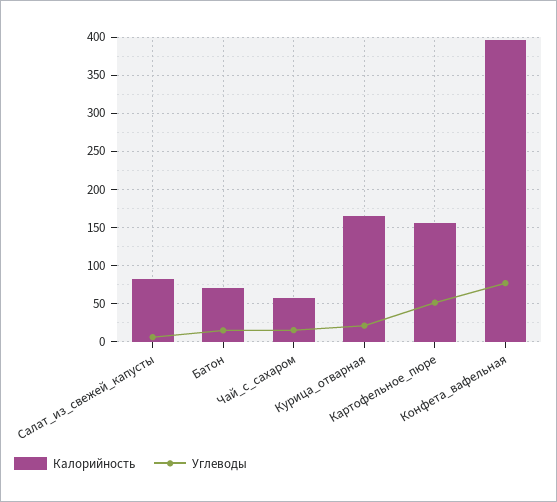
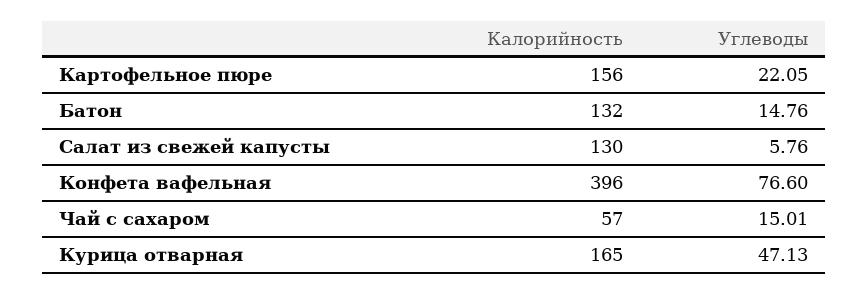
Калорийность, Салат_из_свежей_капусты: 80 -> 130
Калорийность, Батон: 70 -> 132
Углеводы, Курица_отварная: 20 -> 47.13
Углеводы, Картофельное_пюре: 50 -> 22.05

